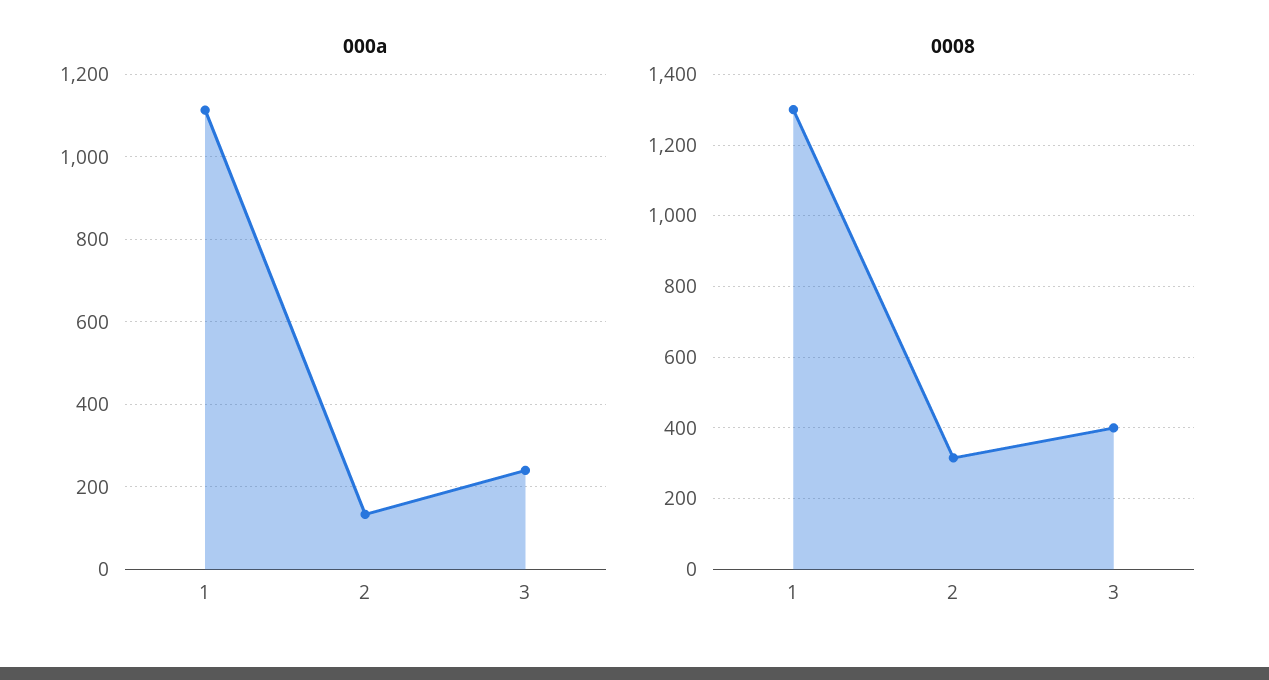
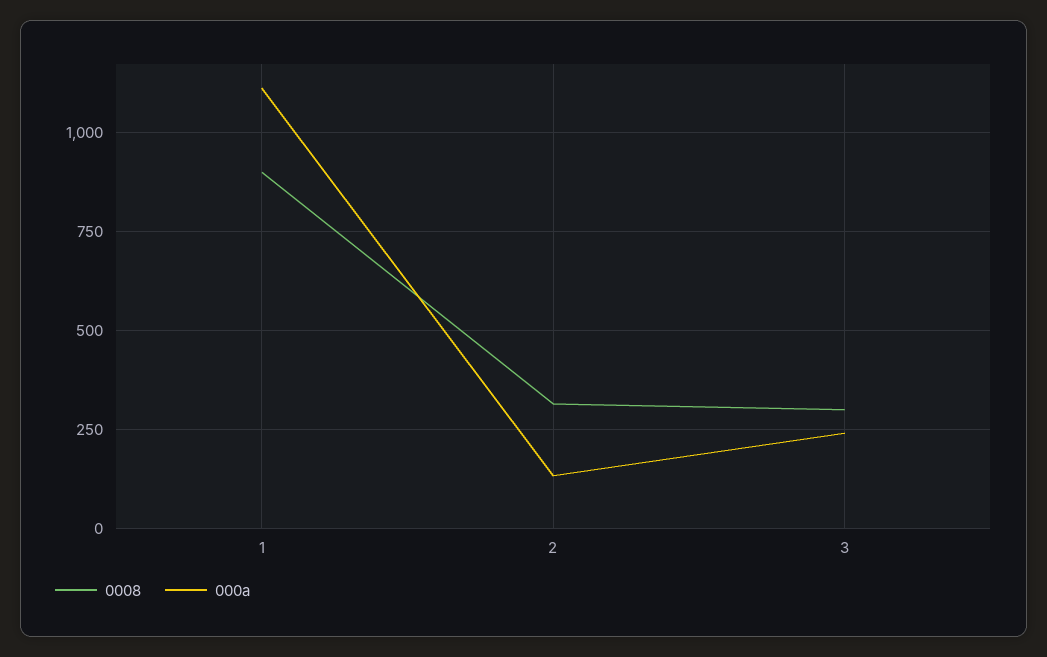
0008, 1: 1300 -> 900
0008, 3: 400 -> 300

